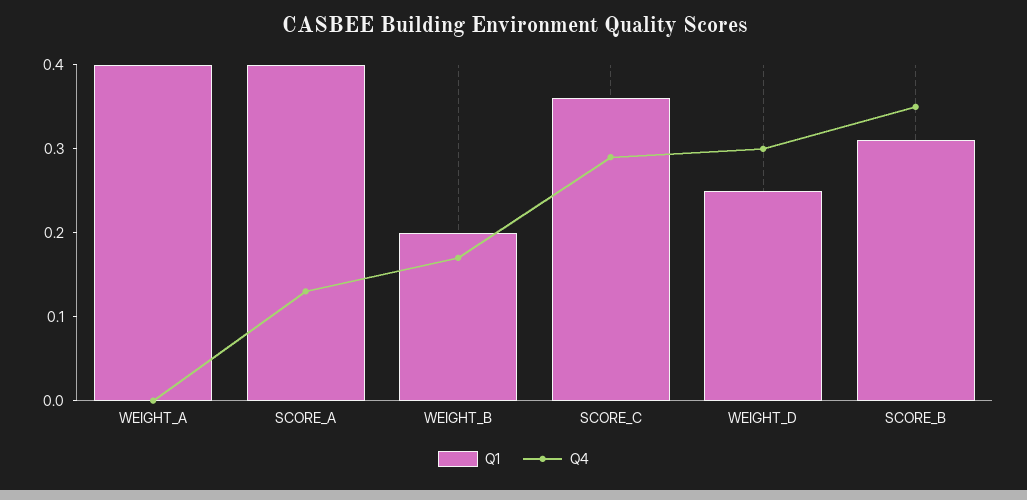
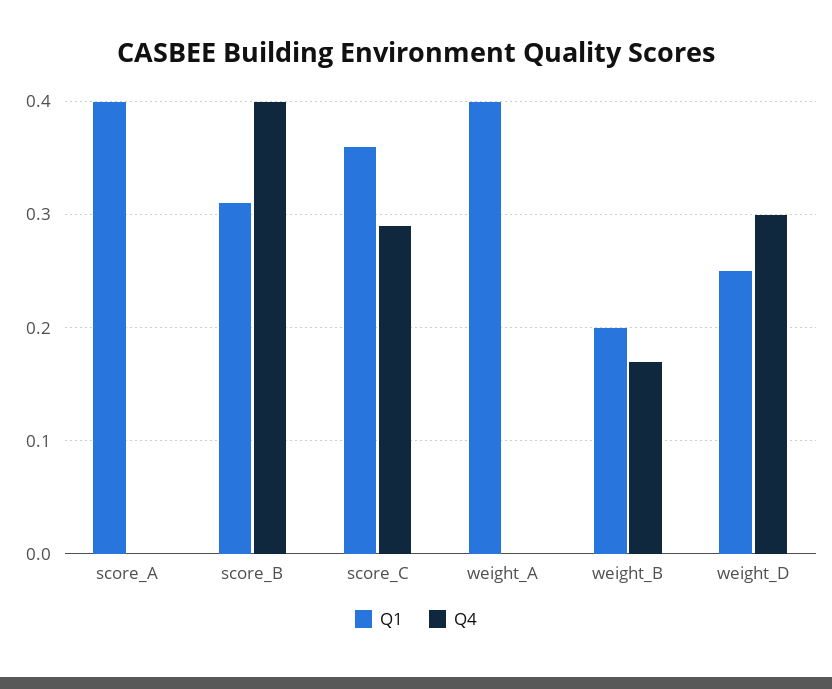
Q4, SCORE_A: 0.13 -> 0
Q4, SCORE_B: 0.35 -> 0.4

